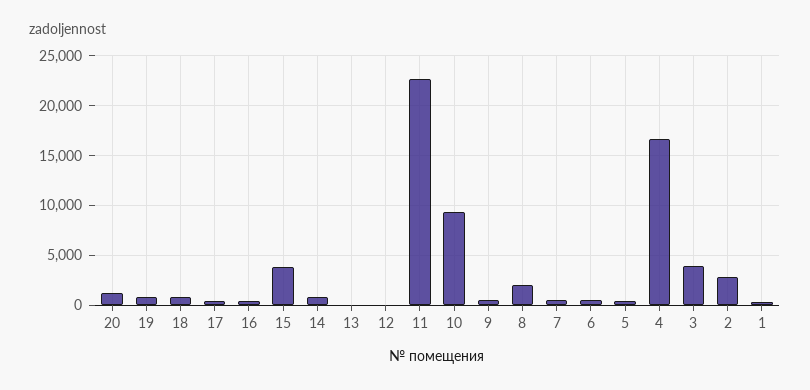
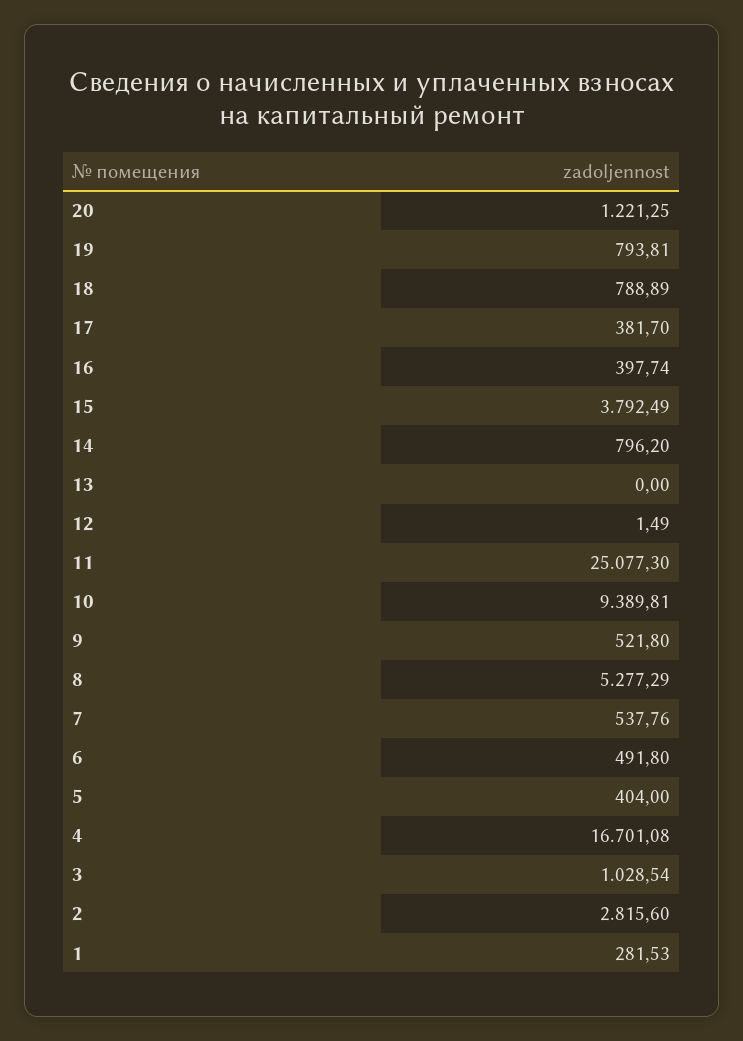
11: 23000 -> 25077.3
8: 2000 -> 5277.29
3: 4000 -> 1028.54

